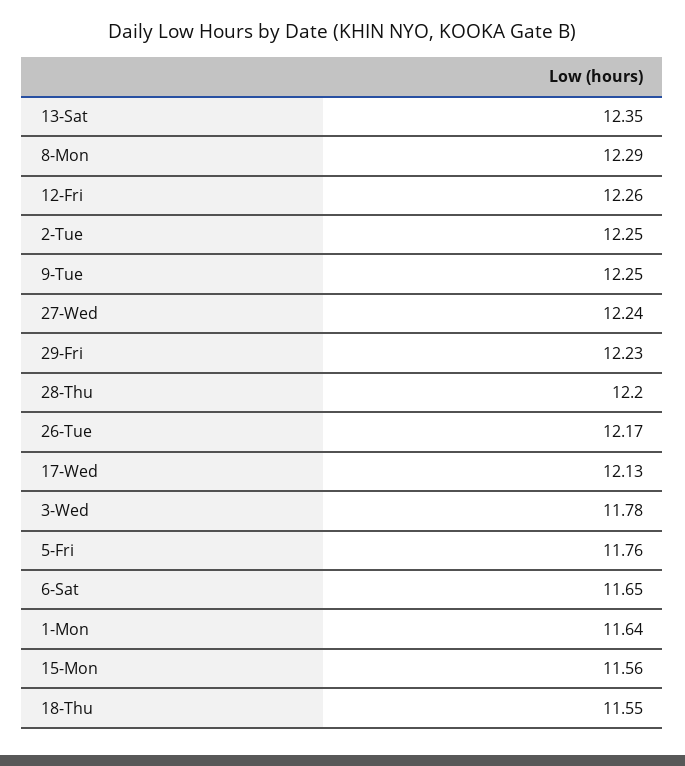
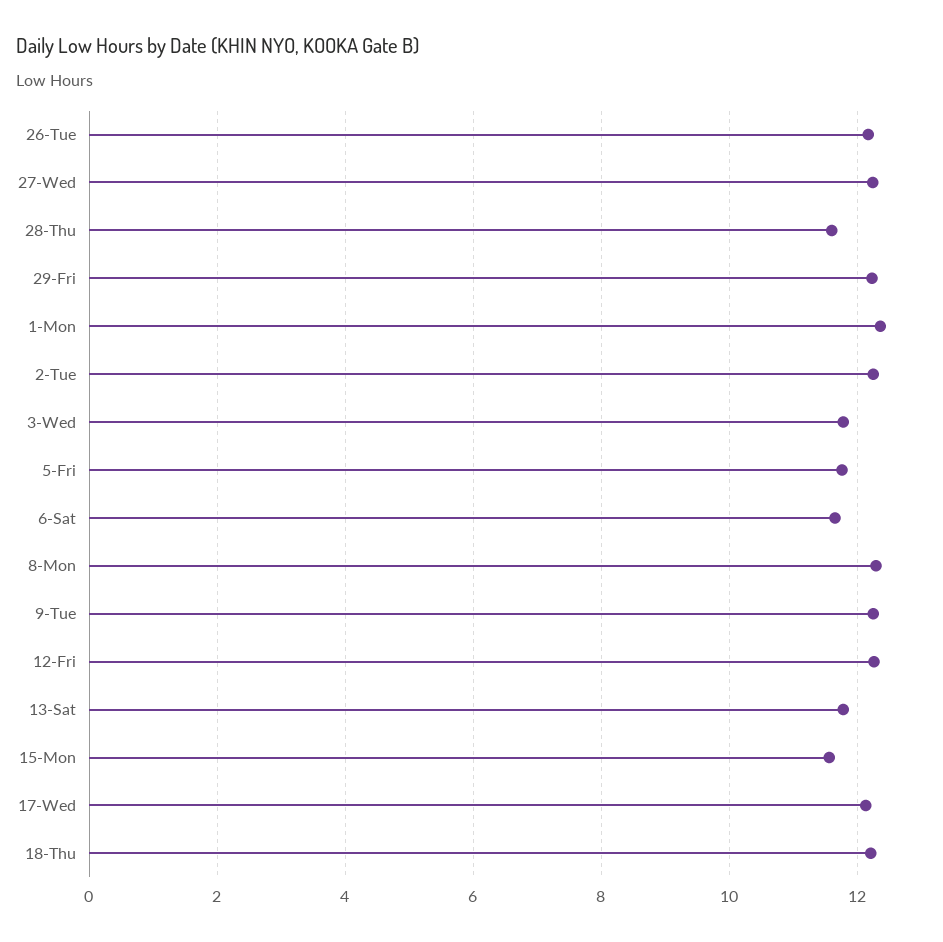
13-Sat: 12.35 -> 11.8
28-Thu: 12.2 -> 11.6
1-Mon: 11.64 -> 12.4
18-Thu: 11.55 -> 12.2

